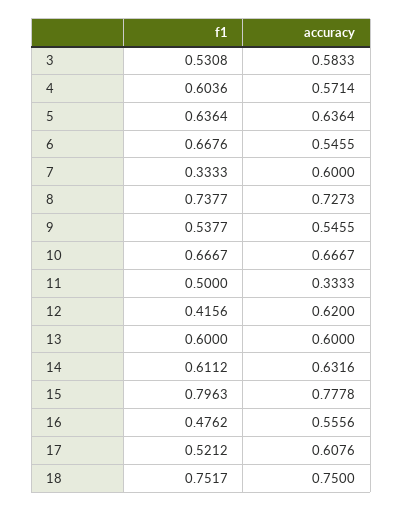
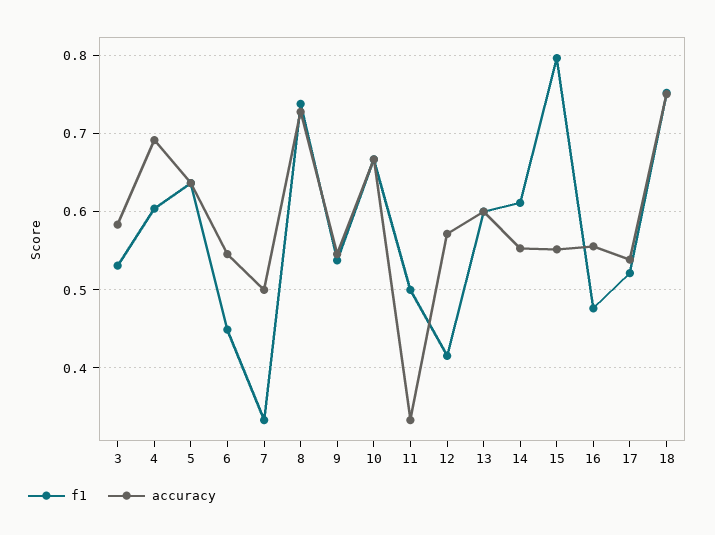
accuracy, 4: 0.5714 -> 0.69
f1, 6: 0.6676 -> 0.45
accuracy, 7: 0.6 -> 0.5
accuracy, 12: 0.62 -> 0.57
accuracy, 14: 0.6316 -> 0.55
accuracy, 15: 0.7778 -> 0.55
accuracy, 17: 0.6076 -> 0.54

